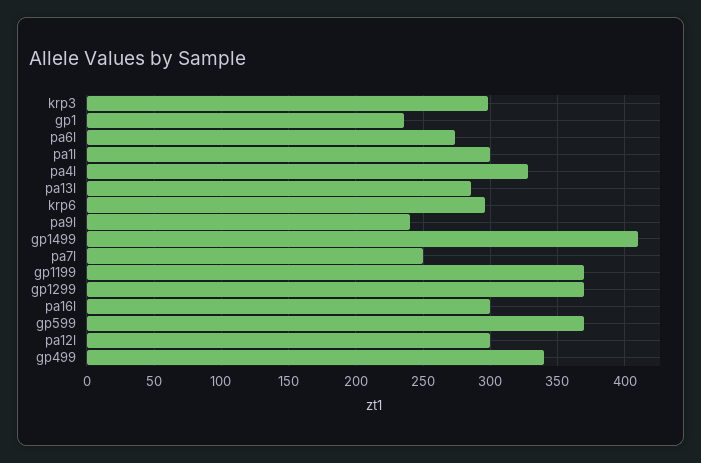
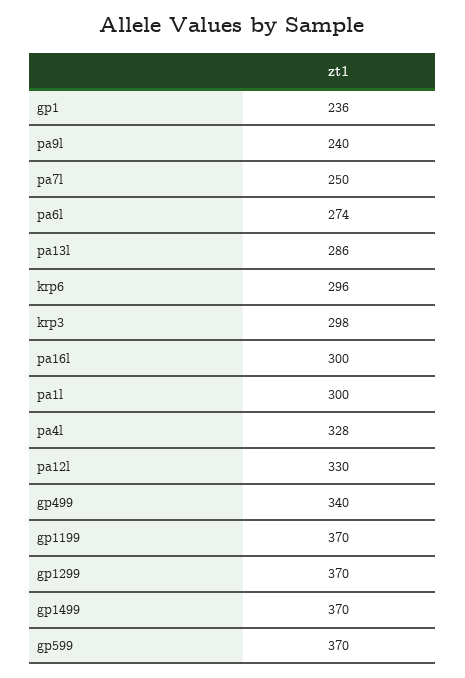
gp1499: 410 -> 370
pa12l: 300 -> 330

